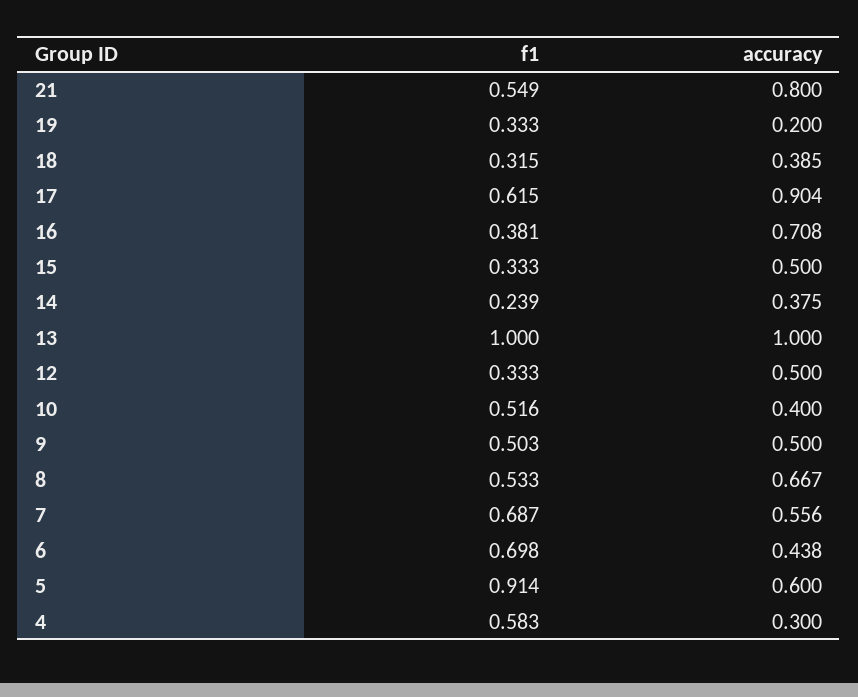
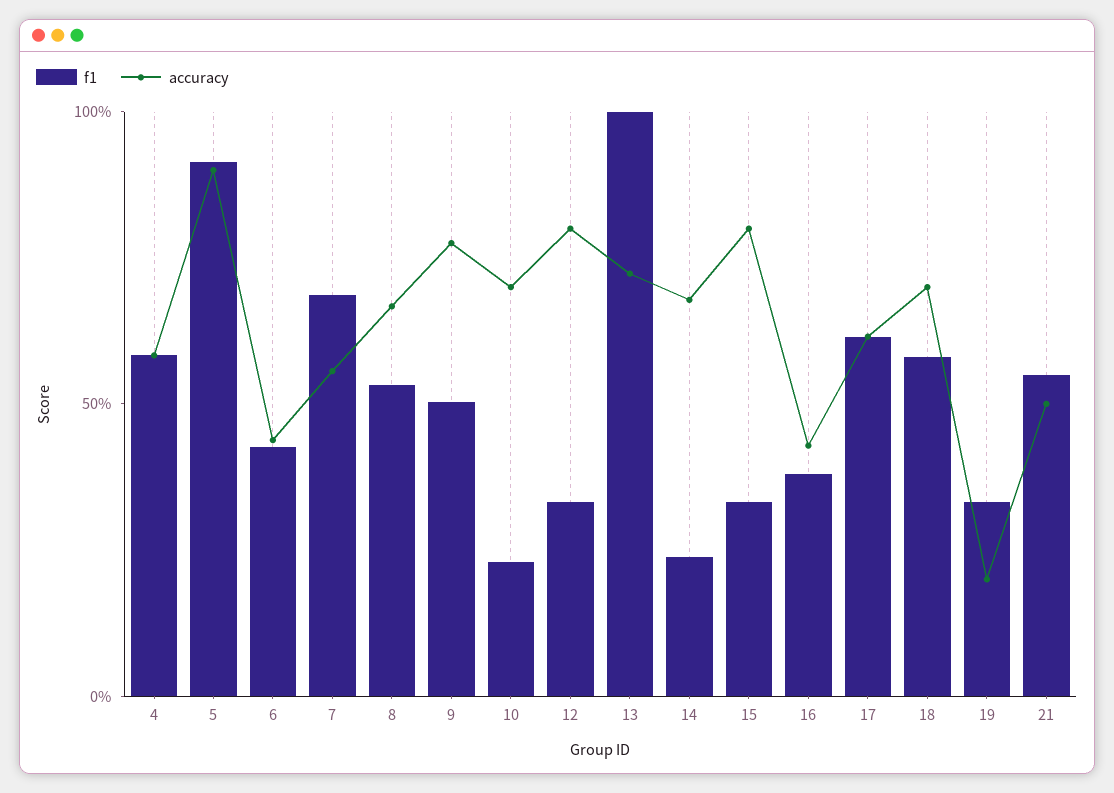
accuracy, 21: 0.8 -> 0.5
f1, 18: 0.315 -> 0.6
accuracy, 18: 0.385 -> 0.7
accuracy, 17: 0.904 -> 0.6
accuracy, 16: 0.708 -> 0.4
accuracy, 15: 0.5 -> 0.8
accuracy, 14: 0.375 -> 0.7
accuracy, 13: 1 -> 0.7
accuracy, 12: 0.5 -> 0.8
f1, 10: 0.516 -> 0.2
accuracy, 10: 0.4 -> 0.7
accuracy, 9: 0.5 -> 0.8
f1, 6: 0.698 -> 0.4
accuracy, 5: 0.6 -> 0.9
accuracy, 4: 0.3 -> 0.6

